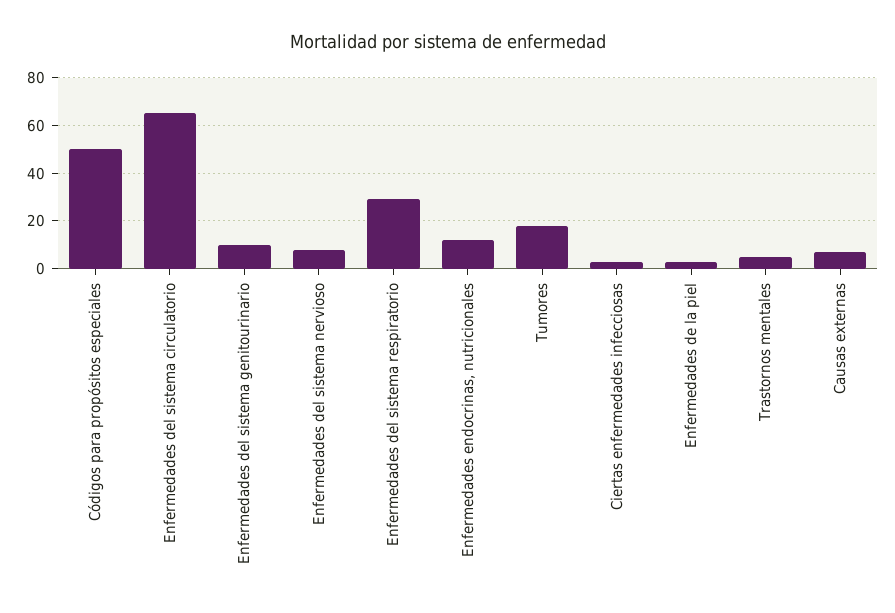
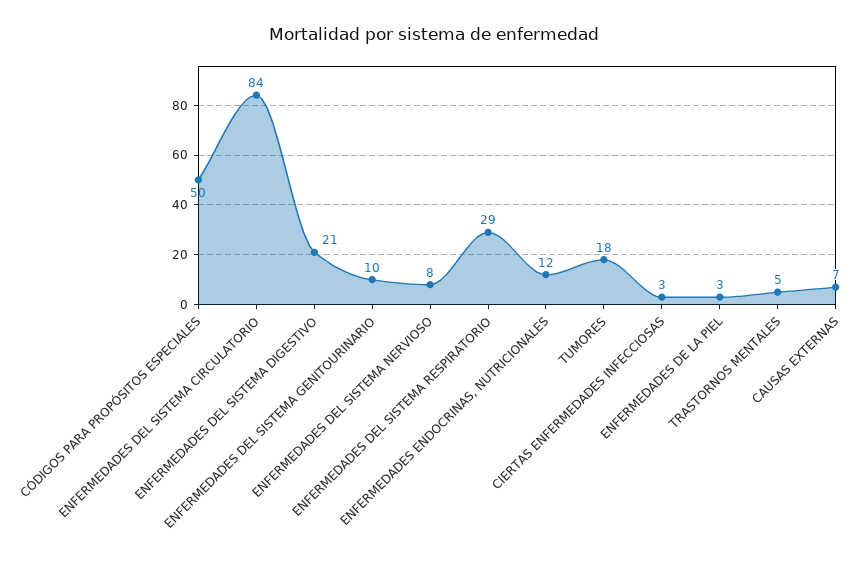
Enfermedades del sistema circulatorio: 65 -> 84
ENFERMEDADES DEL SISTEMA DIGESTIVO: none -> 21

